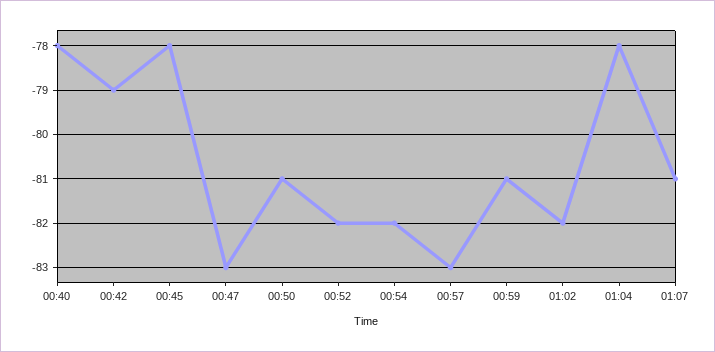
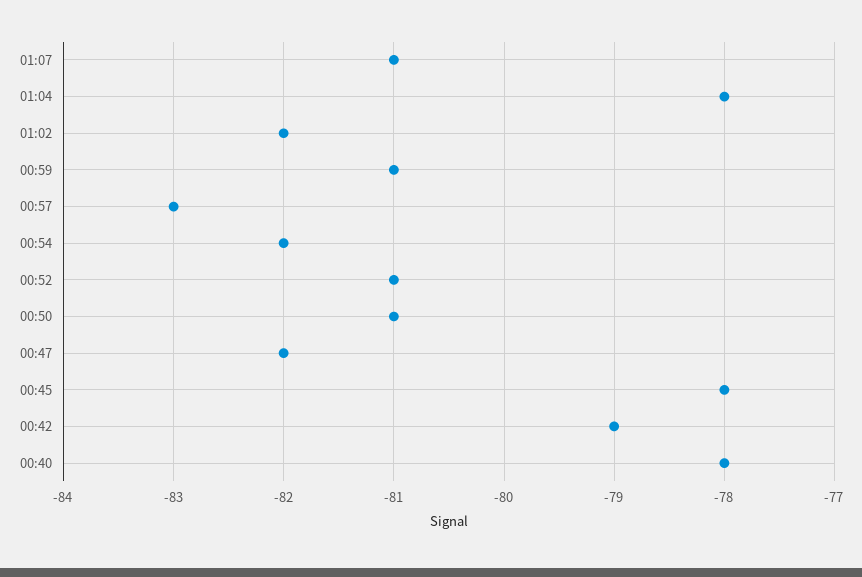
00:47: -83 -> -82
00:52: -82 -> -81

